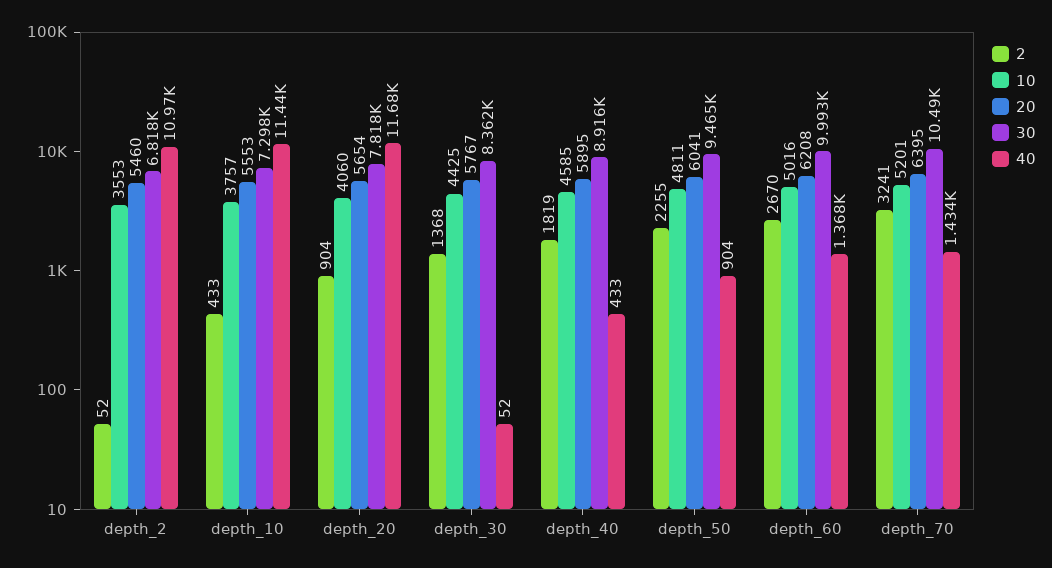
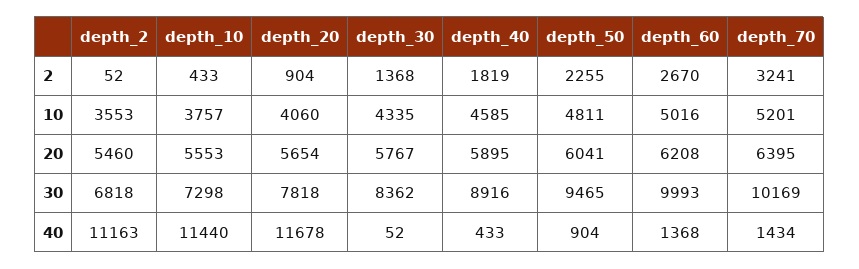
40, depth_2: 10970 -> 11163
10, depth_30: 4425 -> 4335
30, depth_70: 10490 -> 10169

